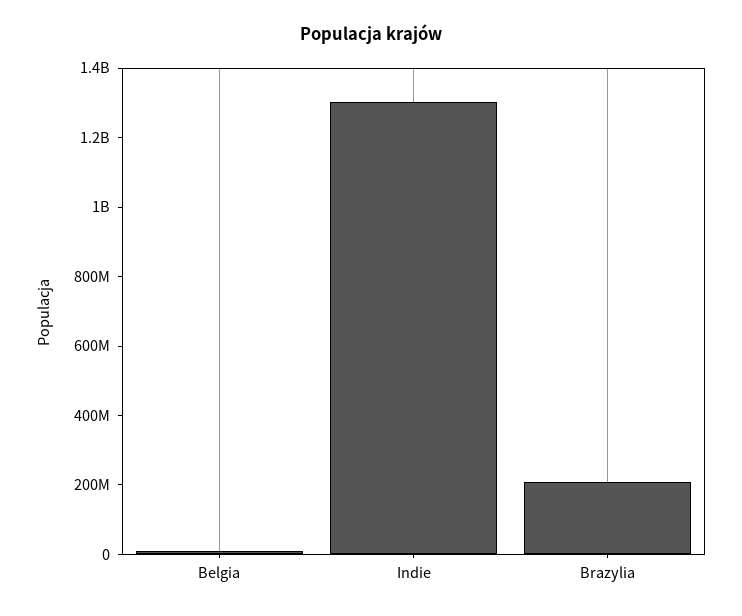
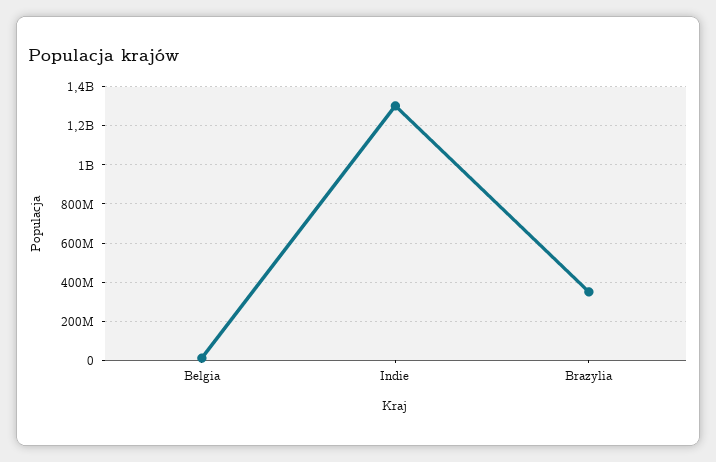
Brazylia: 200000000 -> 350000000

